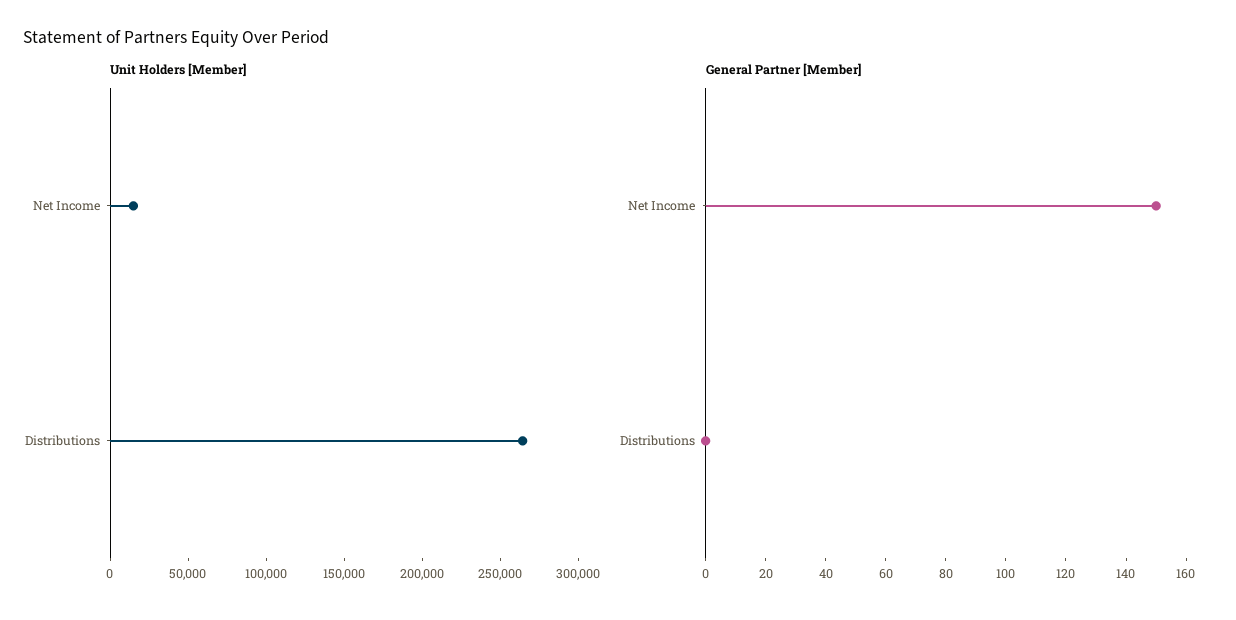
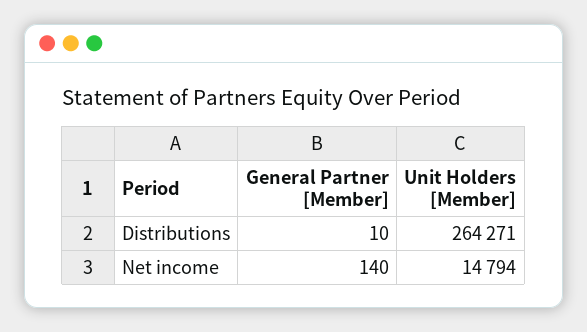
General Partner [Member], Net Income: 150 -> 140
General Partner [Member], Distributions: 0 -> 10

